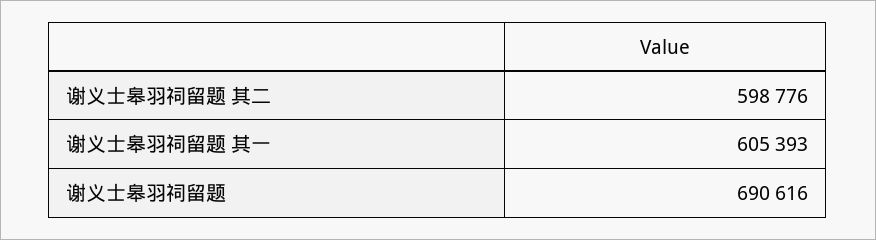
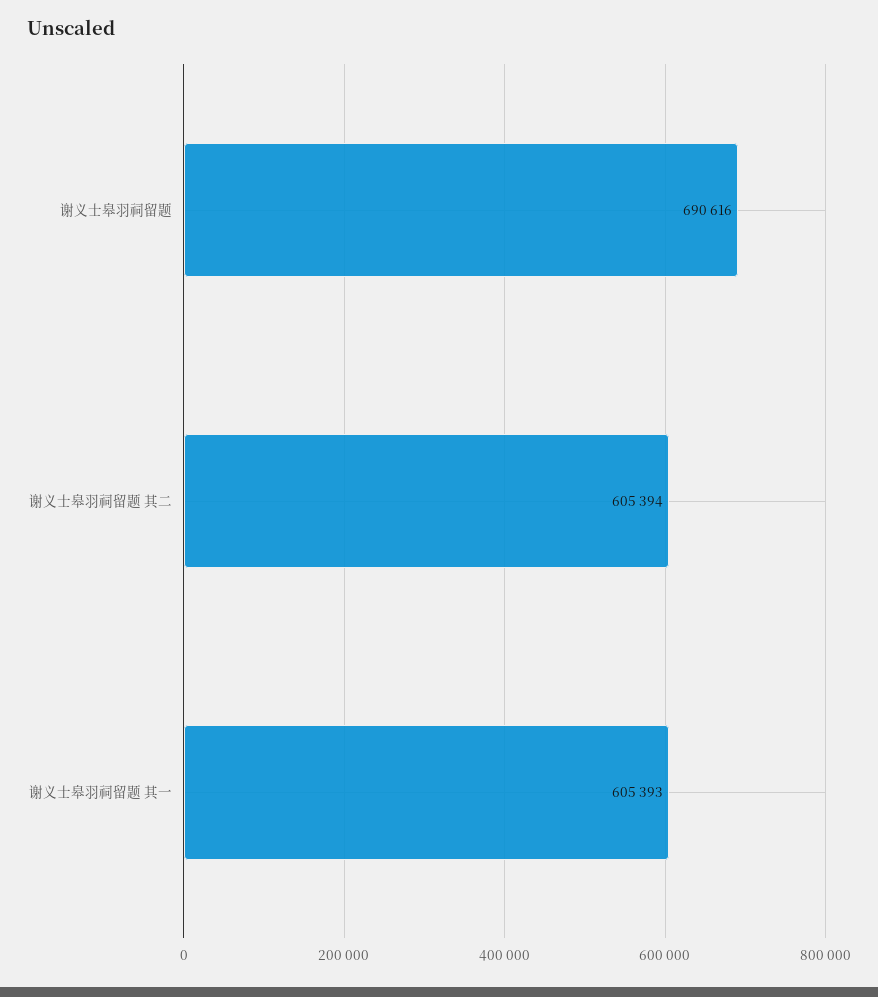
谢义士皋羽祠留题 其二: 598776 -> 605394

